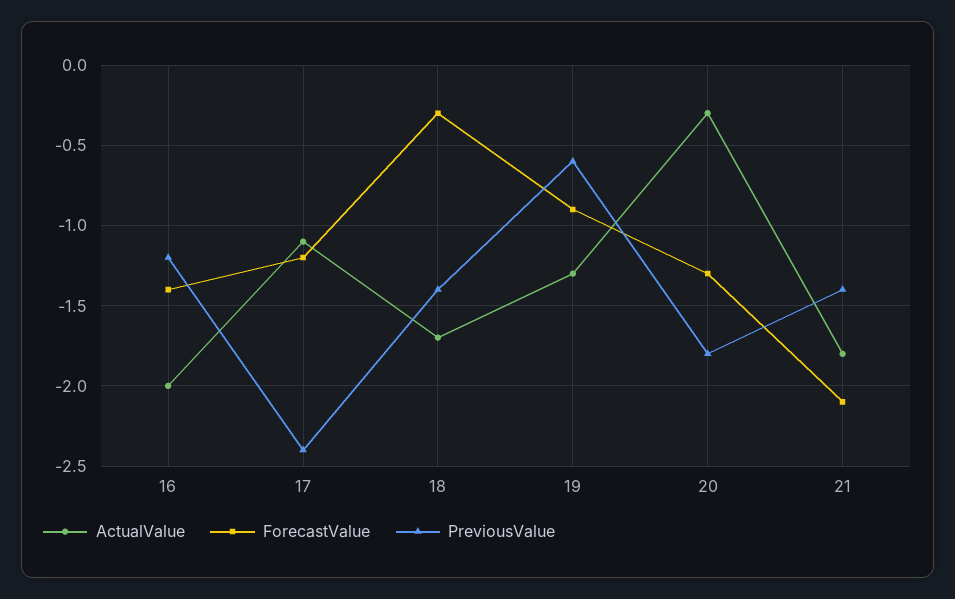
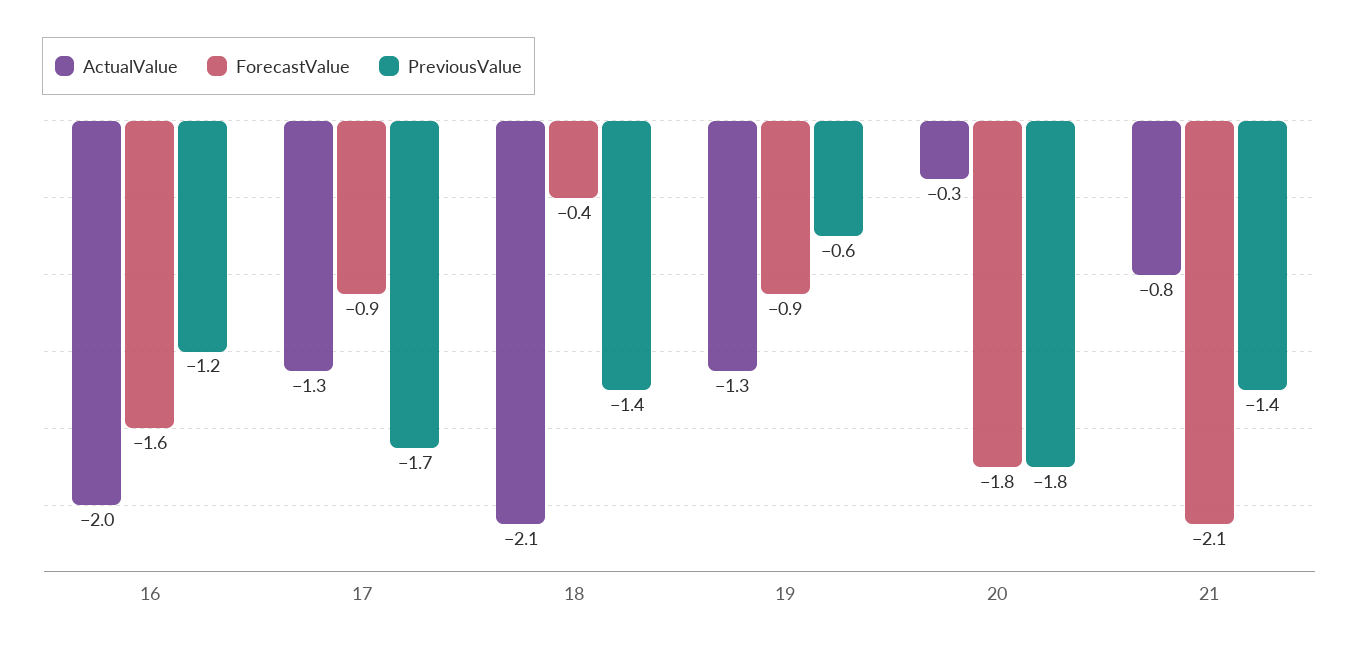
ForecastValue, 16: -1.4 -> -1.6
ActualValue, 17: -1.1 -> -1.3
ForecastValue, 17: -1.2 -> -0.9
PreviousValue, 17: -2.4 -> -1.7
ActualValue, 18: -1.7 -> -2.1
ForecastValue, 18: -0.3 -> -0.4
ForecastValue, 20: -1.3 -> -1.8
ActualValue, 21: -1.8 -> -0.8

